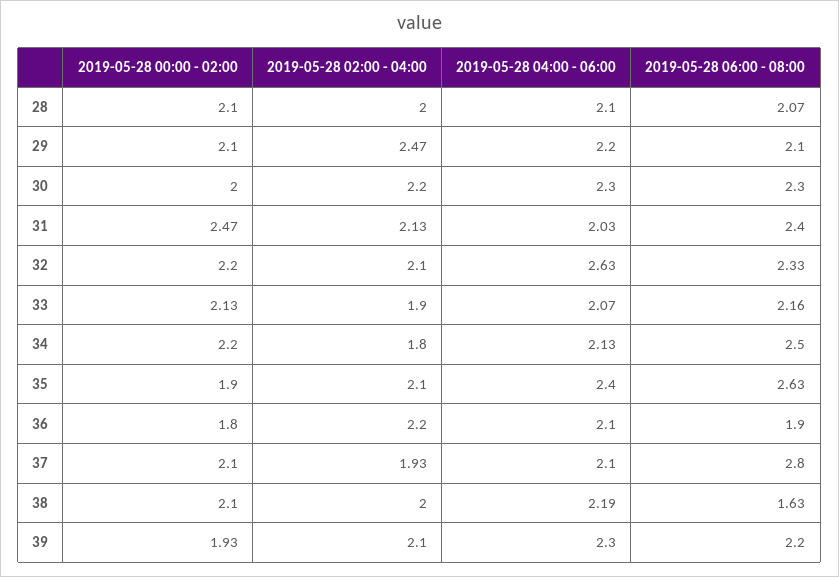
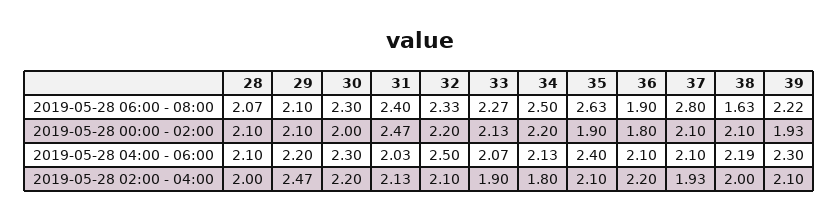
2019-05-28 04:00 - 06:00, 32: 2.63 -> 2.5
2019-05-28 06:00 - 08:00, 33: 2.16 -> 2.27
2019-05-28 06:00 - 08:00, 39: 2.2 -> 2.22

